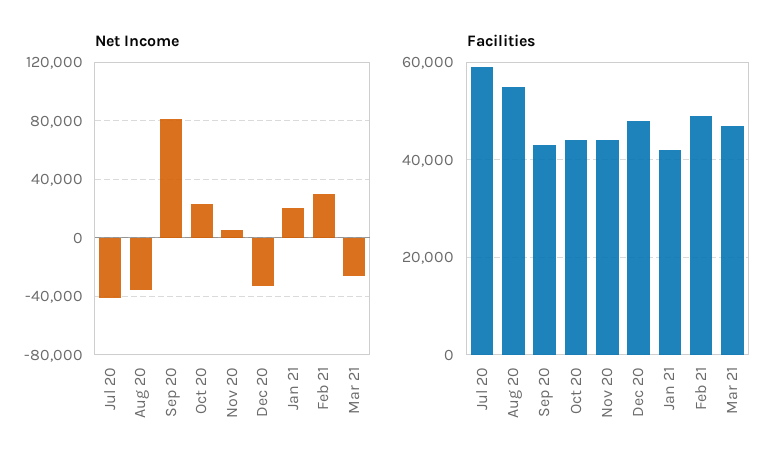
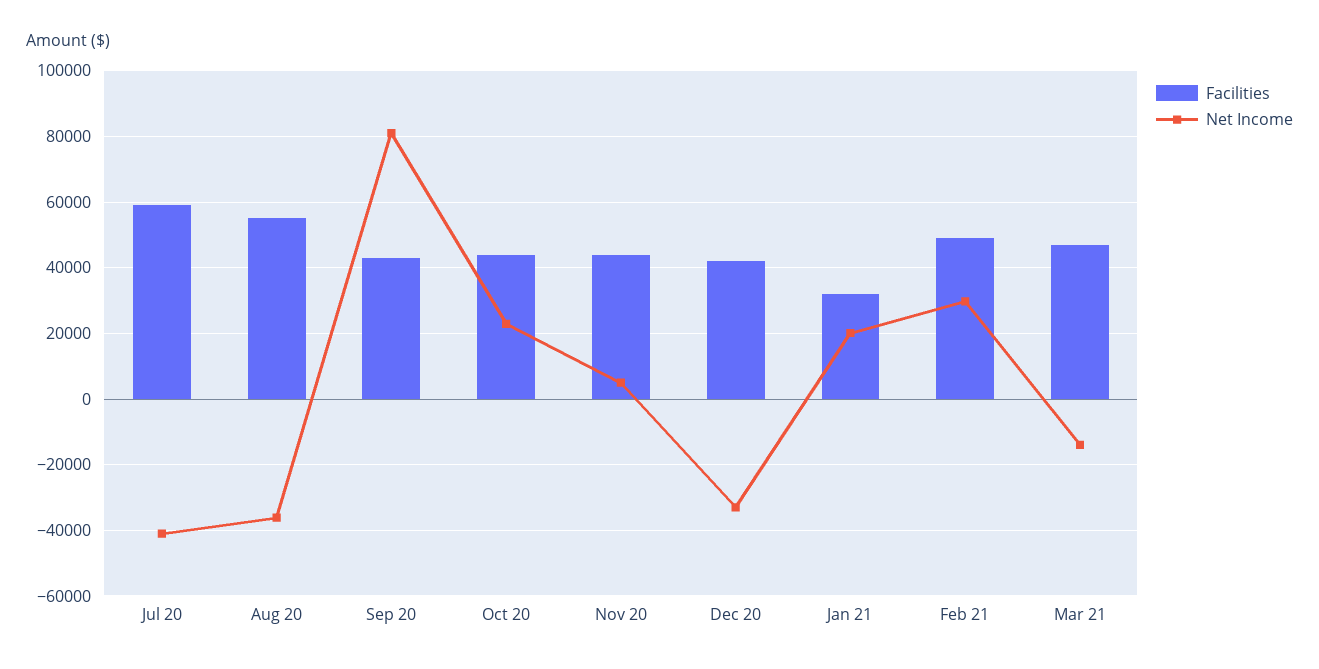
Net Income, Mar 21: -25000 -> -14000
Facilities, Dec 20: 48000 -> 42000
Facilities, Jan 21: 42000 -> 32000

